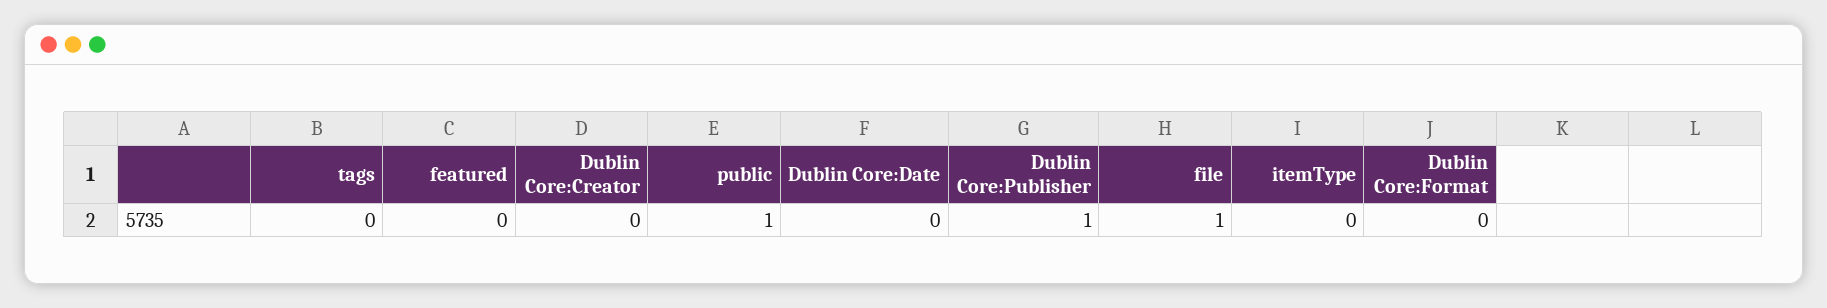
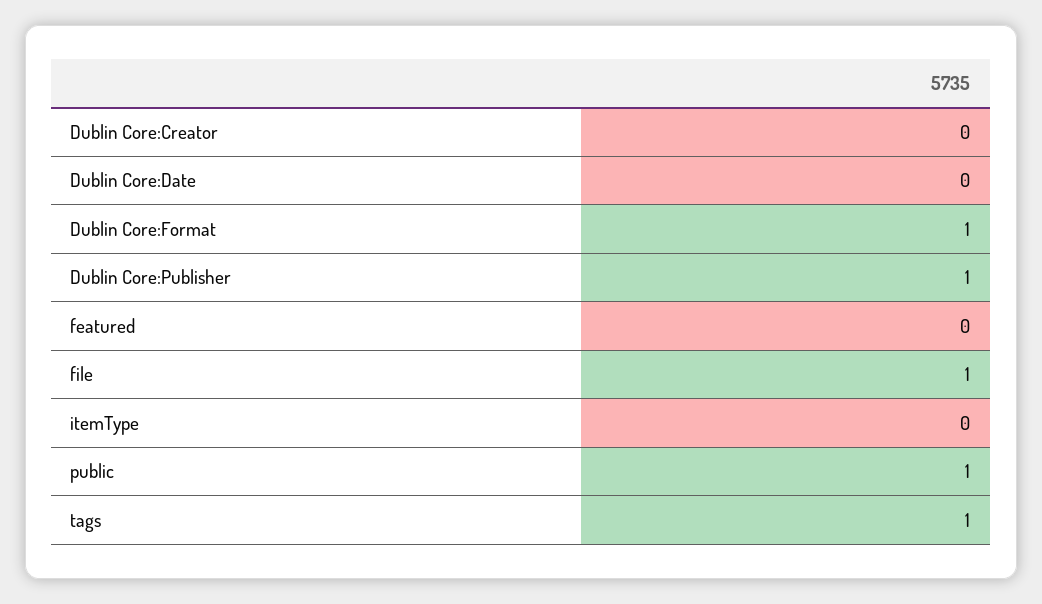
tags: 0 -> 1
Dublin Core:Format: 0 -> 1

